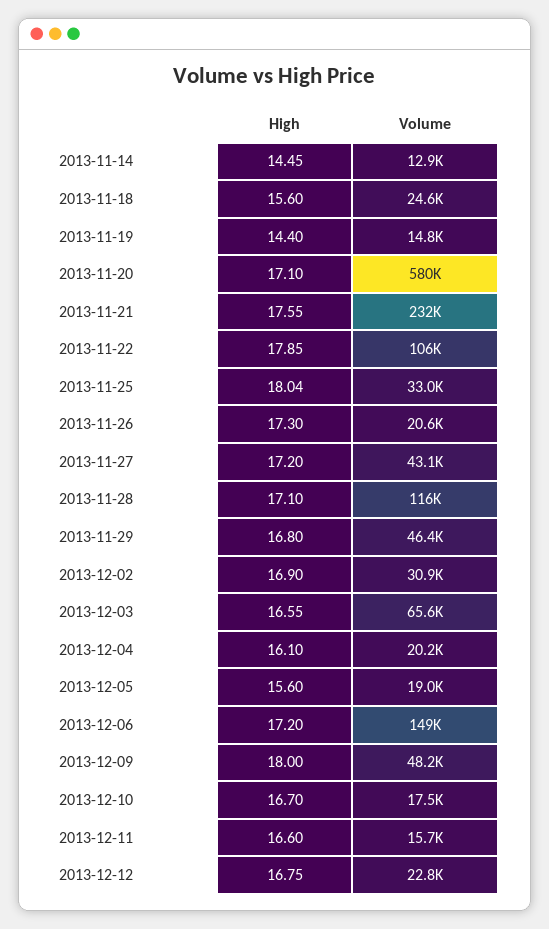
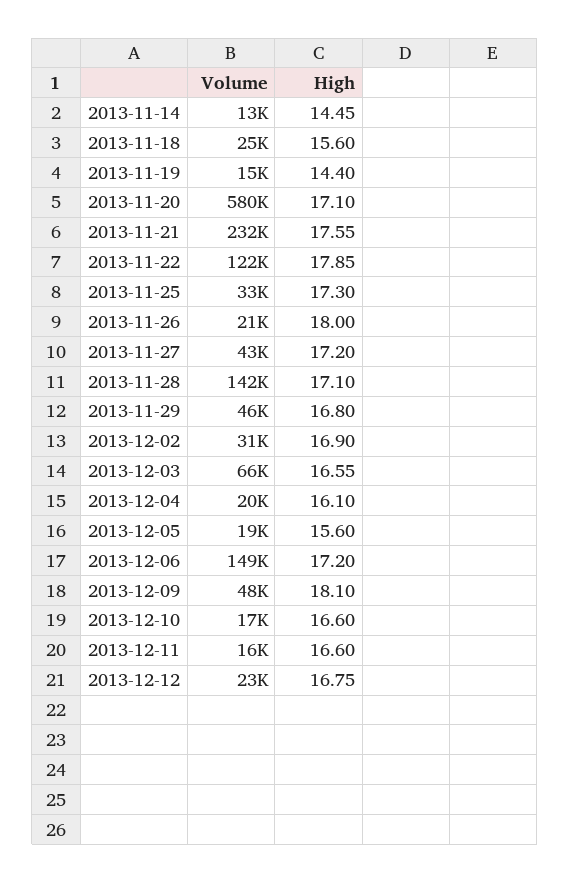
Volume, 2013-11-22: 106000 -> 122000
High, 2013-11-25: 18.04 -> 17.3
High, 2013-11-26: 17.3 -> 18
Volume, 2013-11-28: 116000 -> 142000
High, 2013-12-09: 18 -> 18.1
High, 2013-12-10: 16.7 -> 16.6

